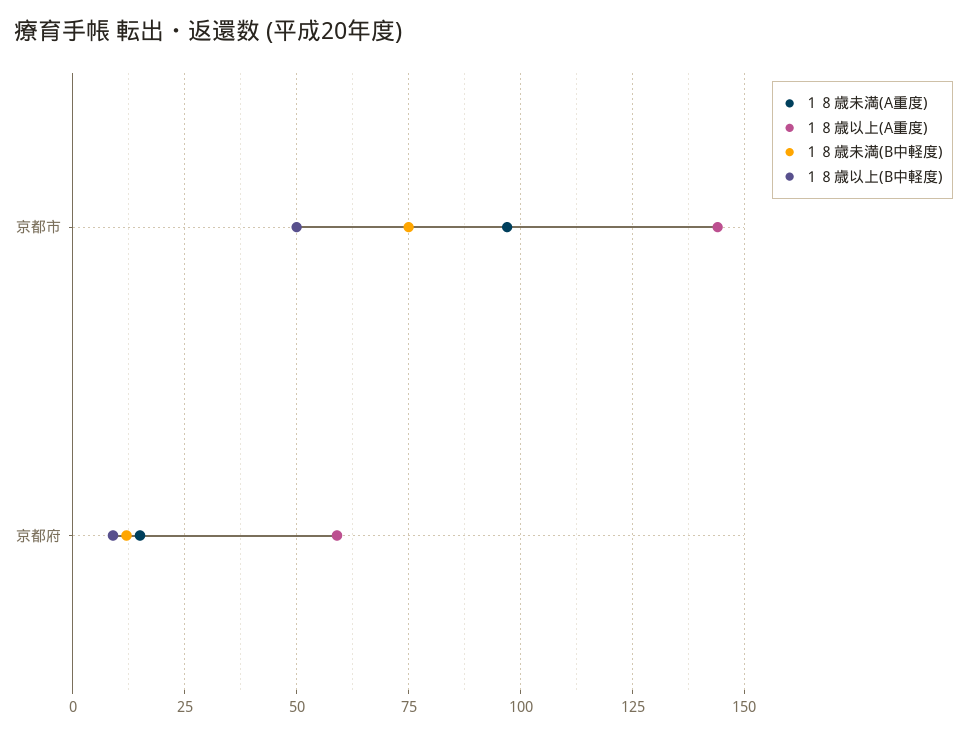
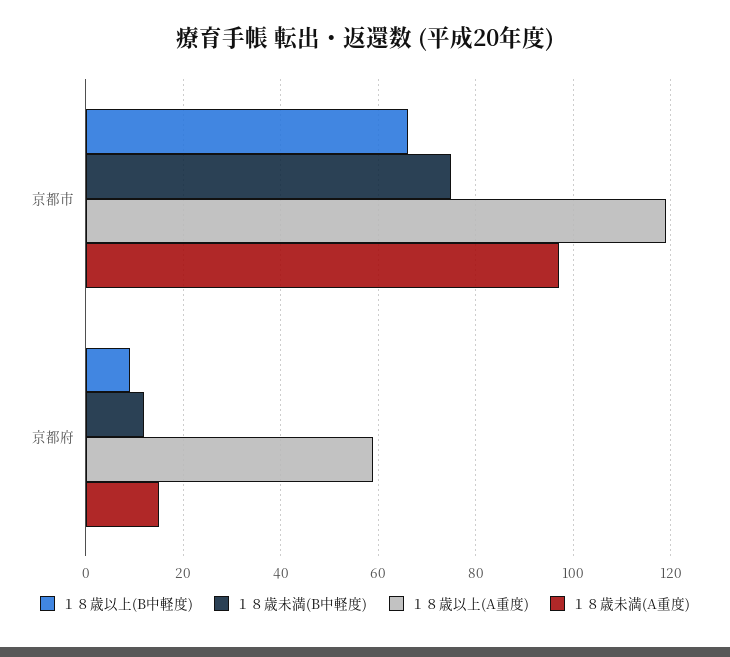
１８歳以上(A重度), 京都市: 145 -> 120
１８歳以上(B中軽度), 京都市: 50 -> 65

